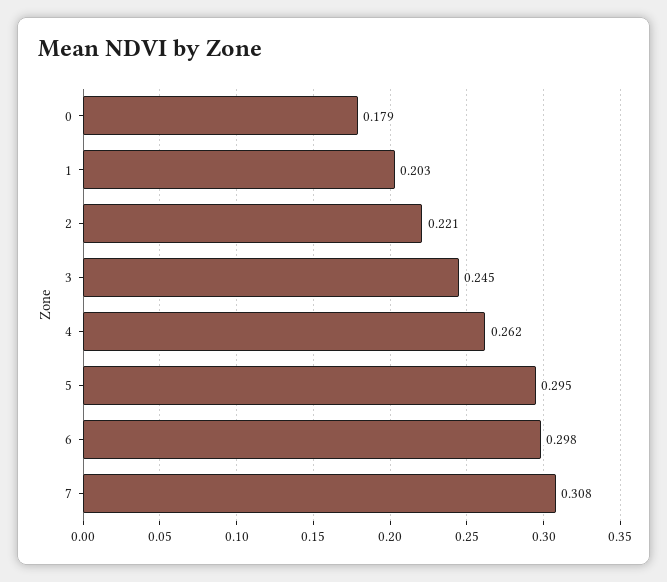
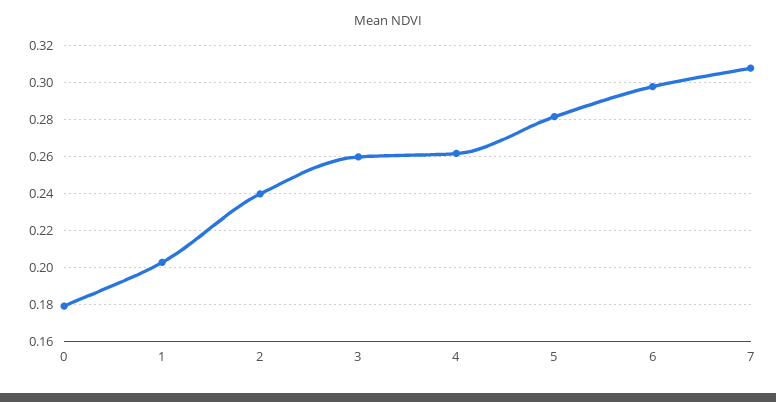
2: 0.221 -> 0.24
3: 0.245 -> 0.26
5: 0.295 -> 0.28

